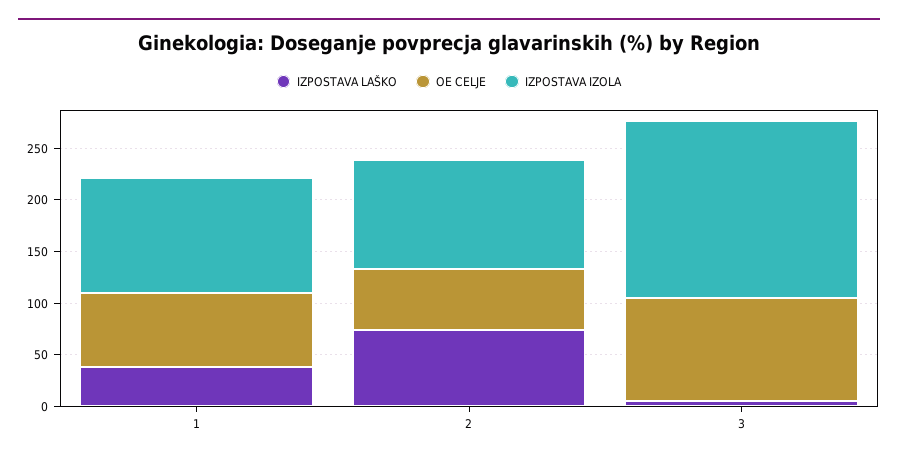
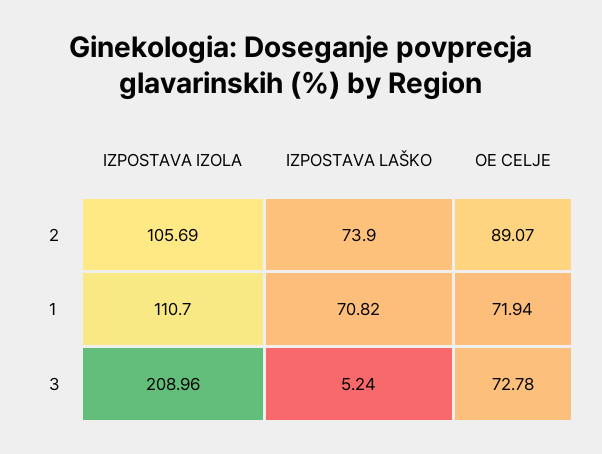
IZPOSTAVA LAŠKO, 1: 40 -> 70.82
OE CELJE, 2: 60 -> 89.07
OE CELJE, 3: 100 -> 72.78
IZPOSTAVA IZOLA, 3: 170 -> 208.96

